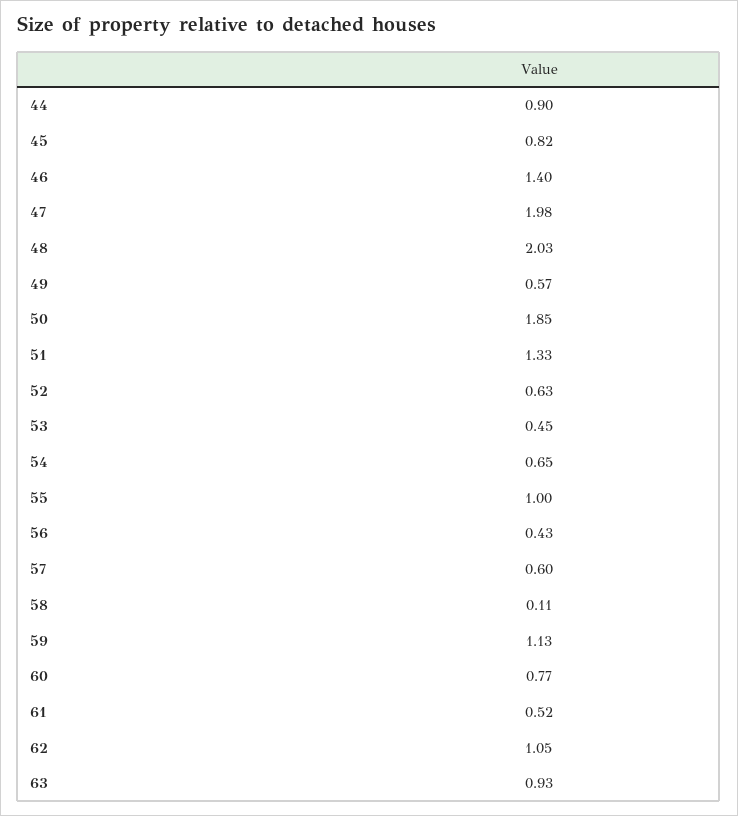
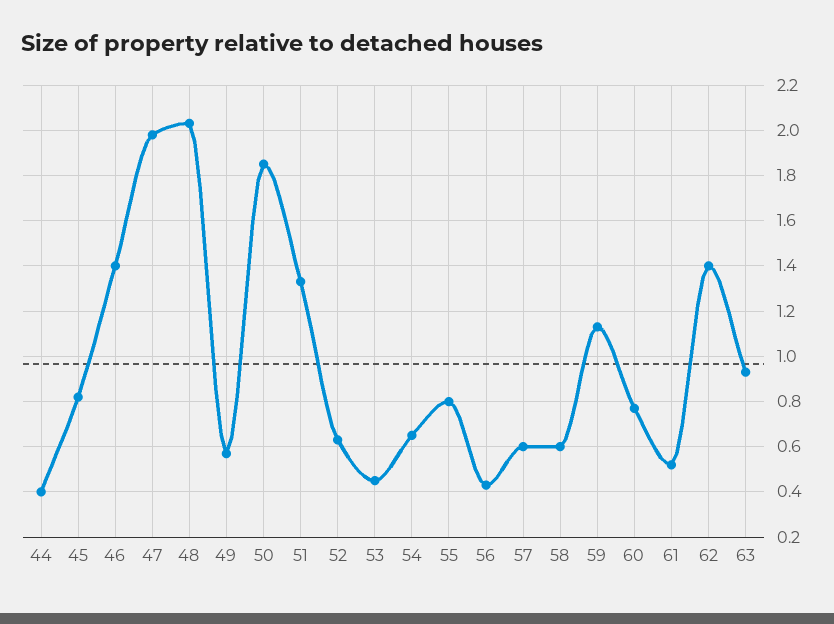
44: 0.9 -> 0.4
55: 1 -> 0.8
58: 0.11 -> 0.6
62: 1.05 -> 1.4

